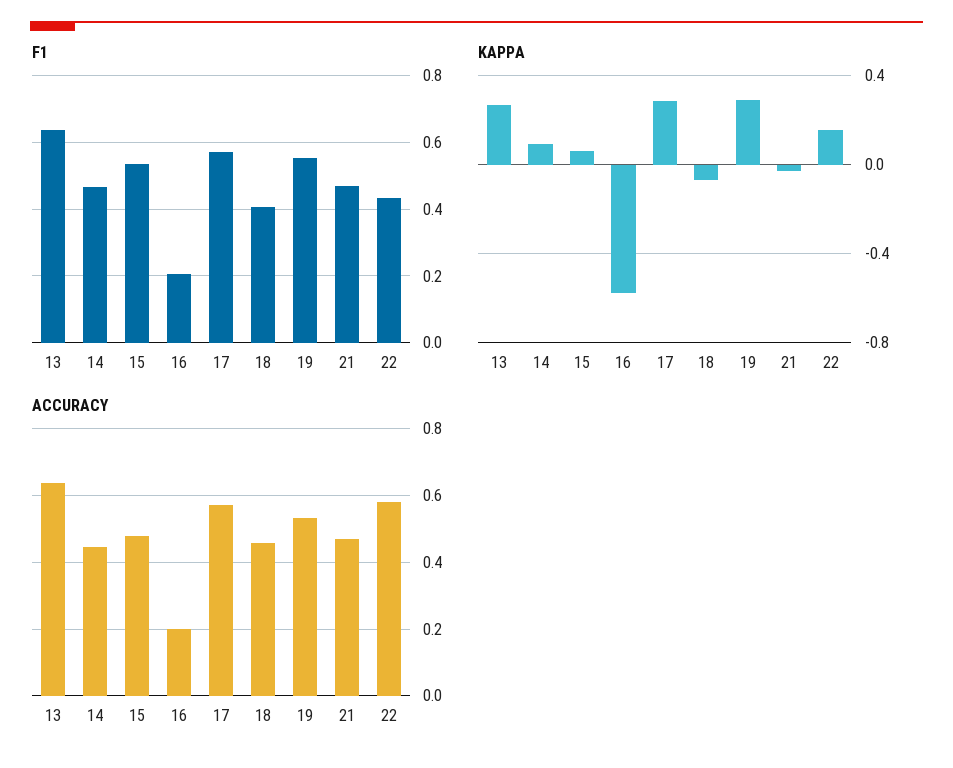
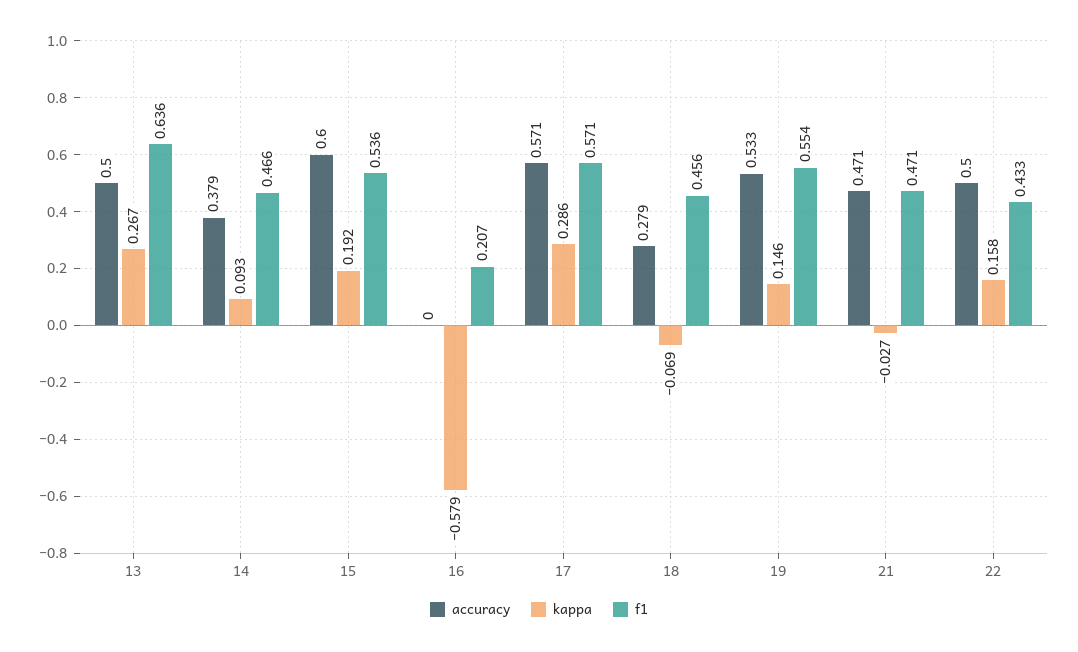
F1, 18: 0.4 -> 0.456
KAPPA, 15: 0.05 -> 0.192
KAPPA, 19: 0.3 -> 0.146
ACCURACY, 13: 0.64 -> 0.5
ACCURACY, 14: 0.44 -> 0.379
ACCURACY, 15: 0.48 -> 0.6
ACCURACY, 16: 0.2 -> 0
ACCURACY, 18: 0.46 -> 0.279
ACCURACY, 22: 0.58 -> 0.5

